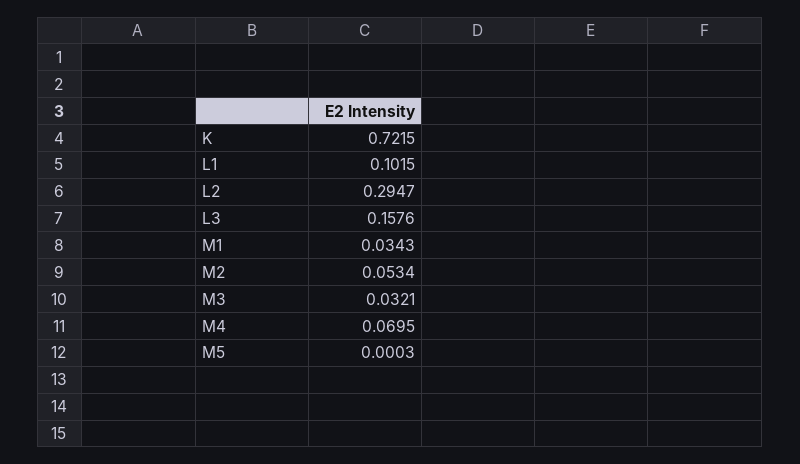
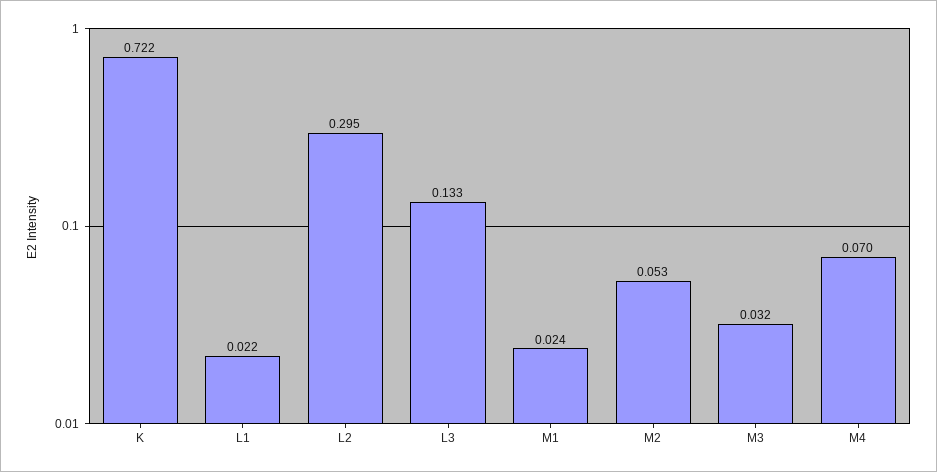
L1: 0.1015 -> 0.022
L3: 0.1576 -> 0.133
M1: 0.0343 -> 0.024
M5: 0.0003 -> none

